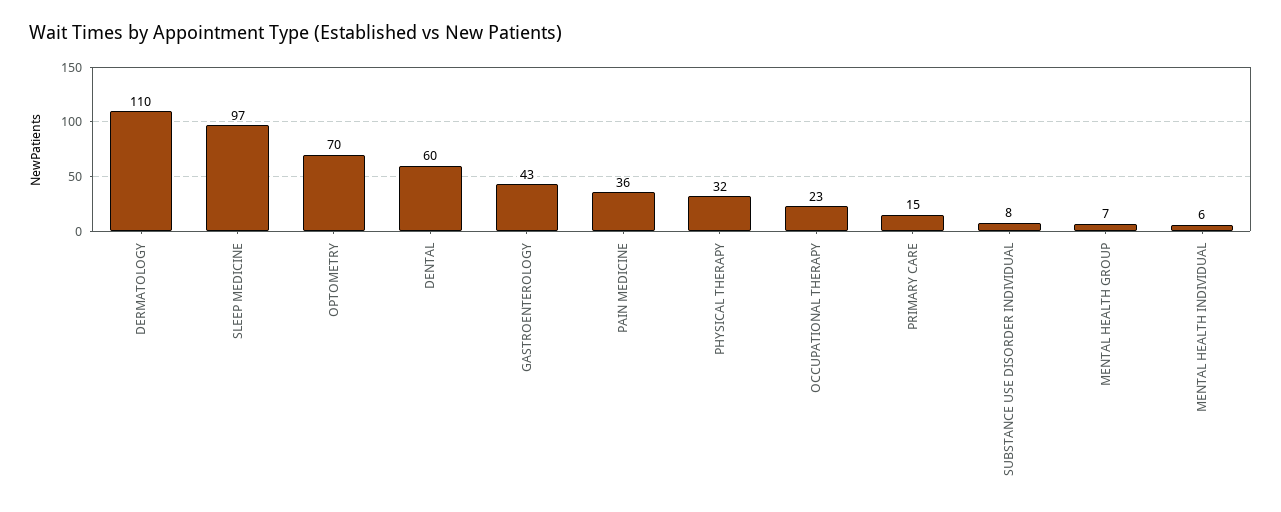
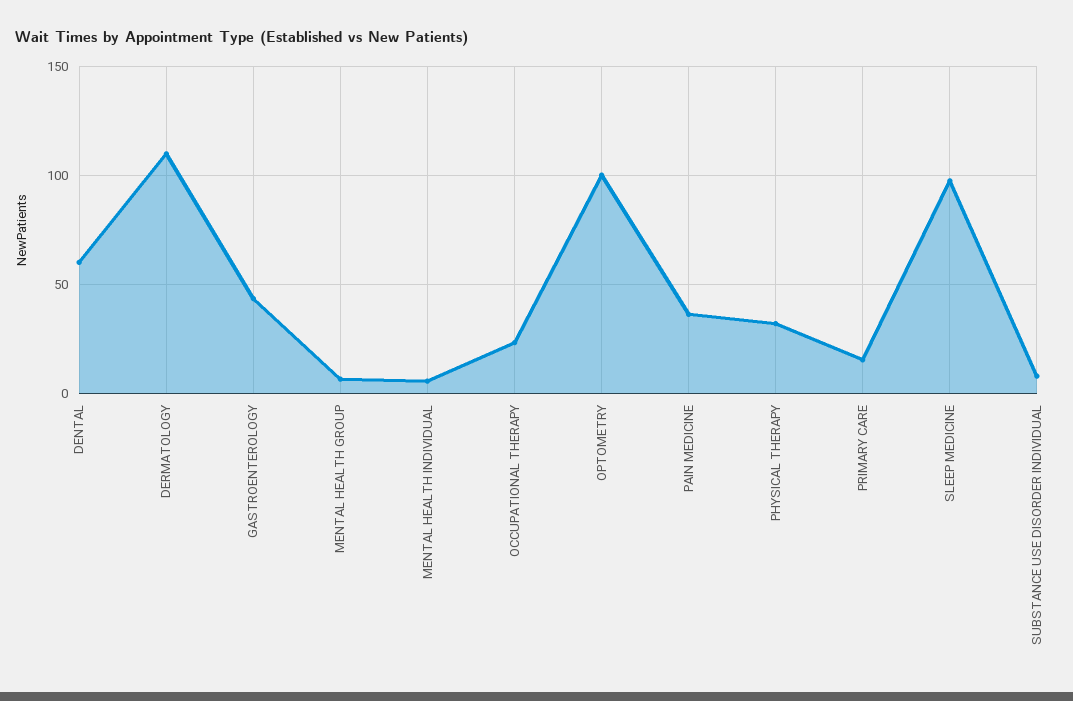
OPTOMETRY: 70 -> 100

